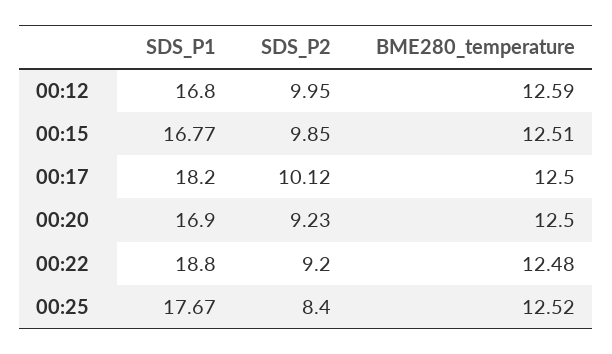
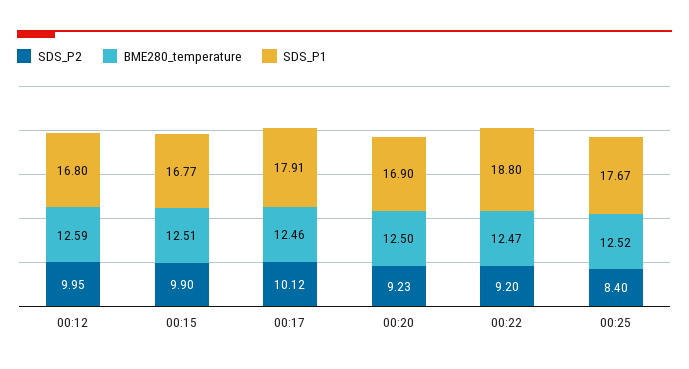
SDS_P2, 00:15: 9.85 -> 9.9
SDS_P1, 00:17: 18.2 -> 17.91
BME280_temperature, 00:17: 12.5 -> 12.46
BME280_temperature, 00:22: 12.48 -> 12.47

